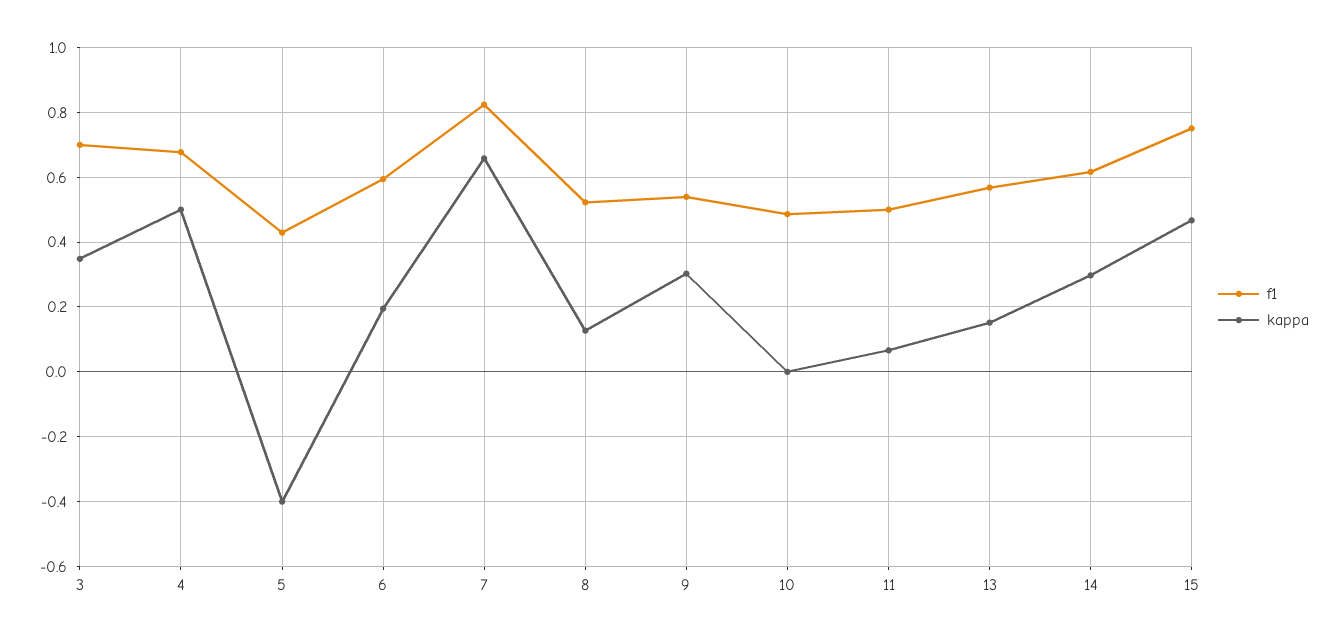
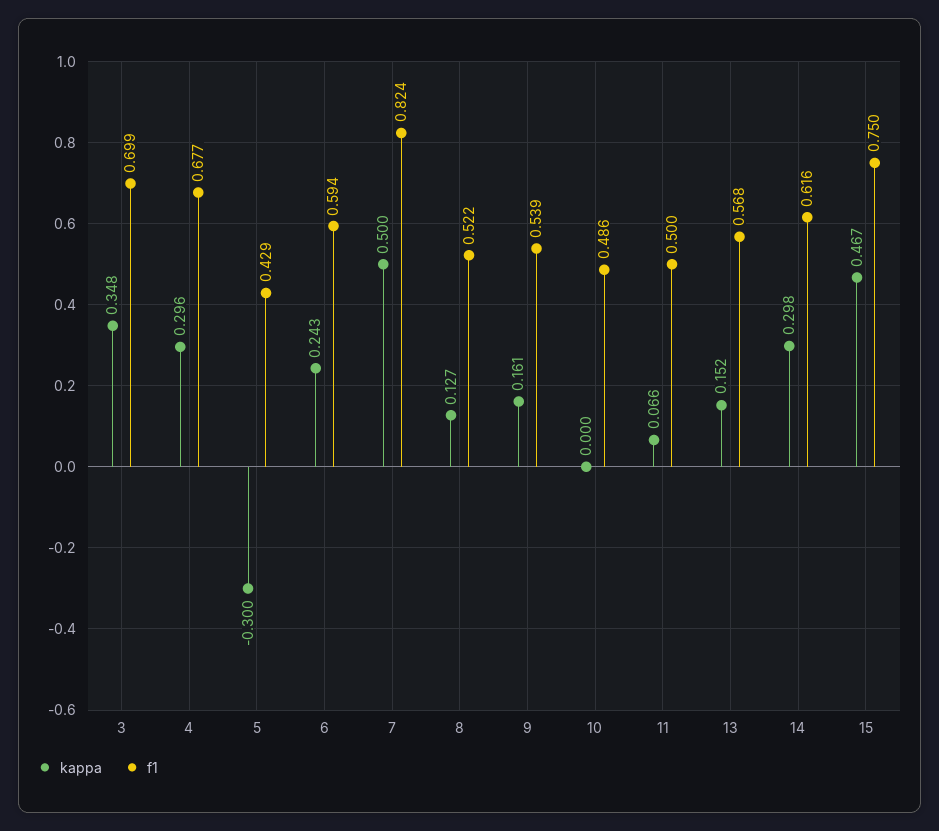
kappa, 4: 0.5 -> 0.296
kappa, 5: -0.4 -> -0.3
kappa, 6: 0.2 -> 0.243
kappa, 7: 0.66 -> 0.5
kappa, 9: 0.3 -> 0.161

